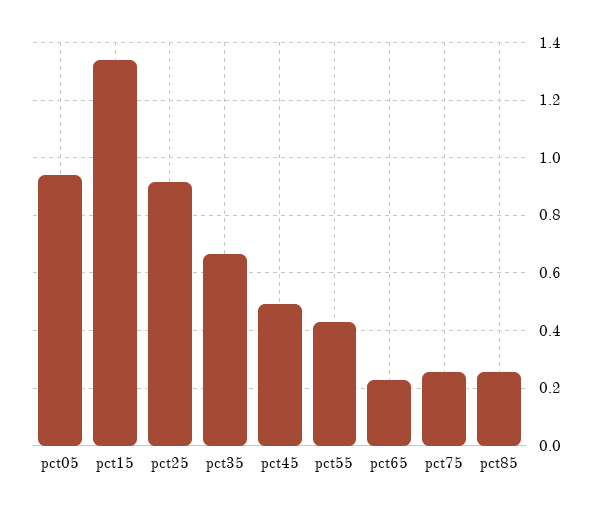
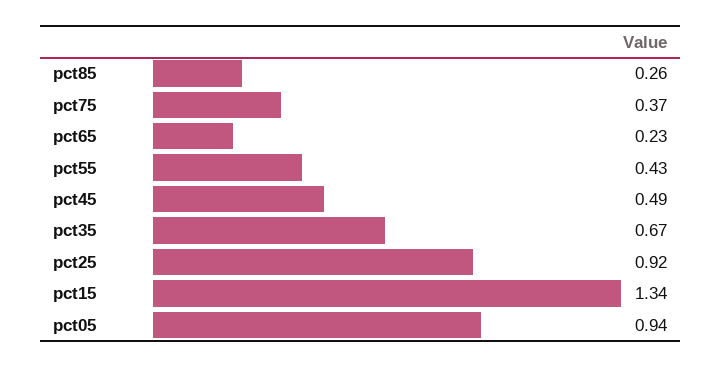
pct75: 0.25 -> 0.37

